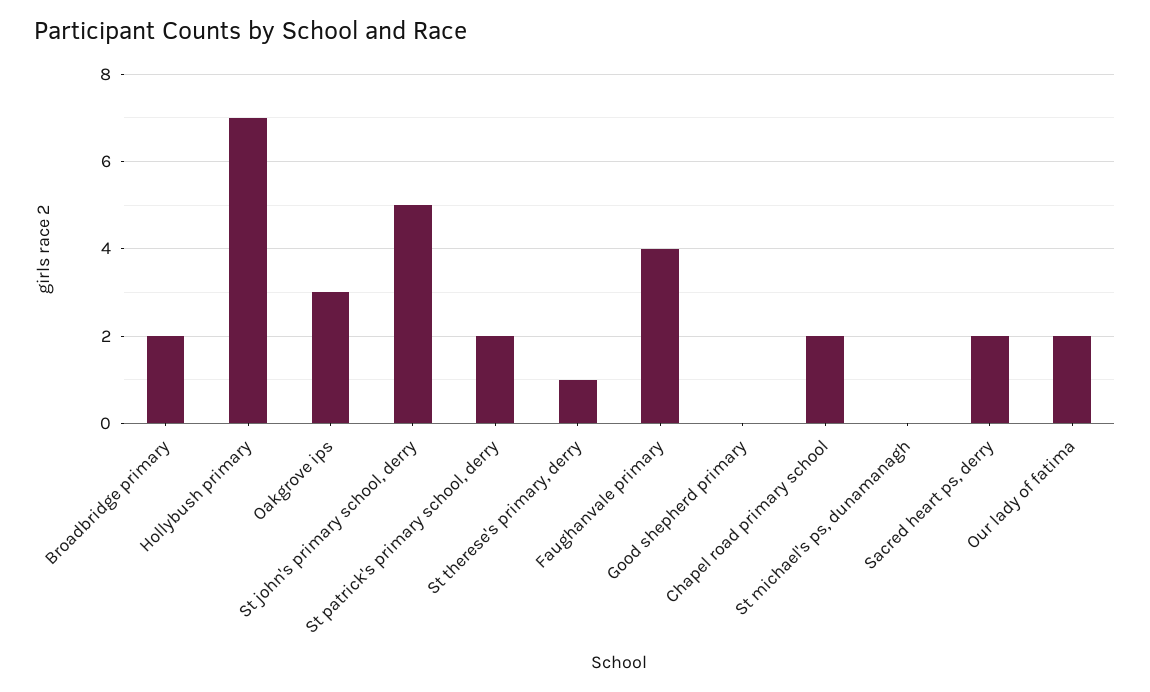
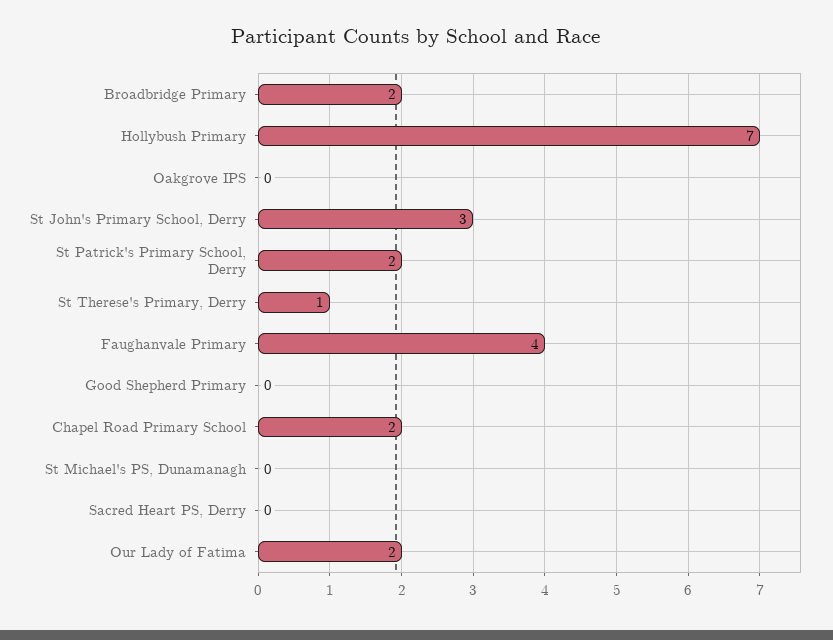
Oakgrove ips: 3 -> 0
St john's primary school, derry: 5 -> 3
Sacred heart ps, derry: 2 -> 0

